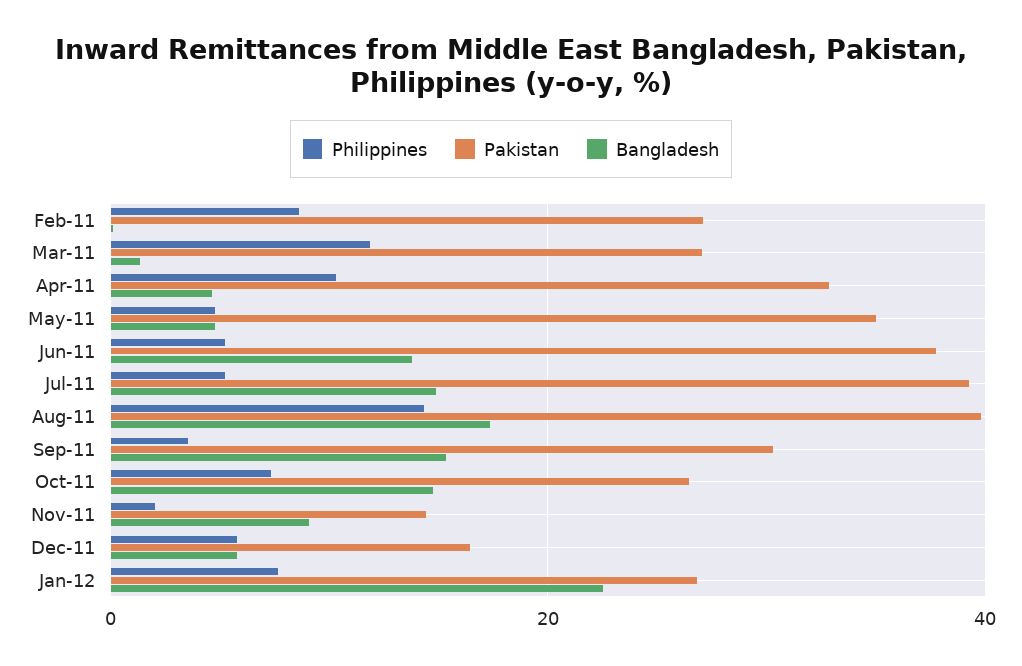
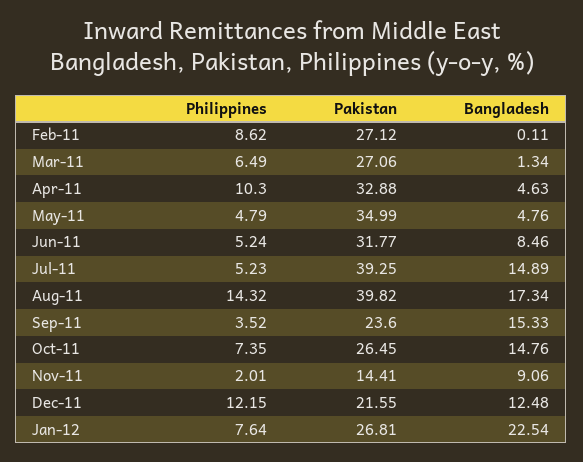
Philippines, Mar-11: 12 -> 6.49
Pakistan, Jun-11: 38 -> 31.77
Bangladesh, Jun-11: 14 -> 8.46
Pakistan, Sep-11: 30 -> 23.6
Philippines, Dec-11: 6 -> 12.15
Pakistan, Dec-11: 16 -> 21.55
Bangladesh, Dec-11: 6 -> 12.48

